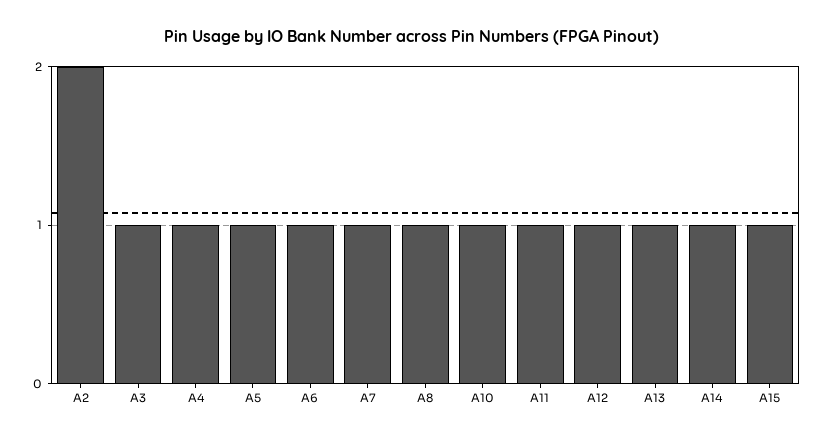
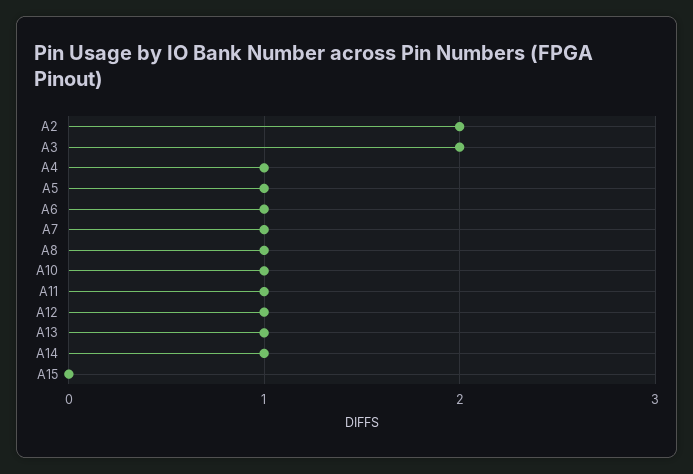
A3: 1 -> 2
A15: 1 -> 0

